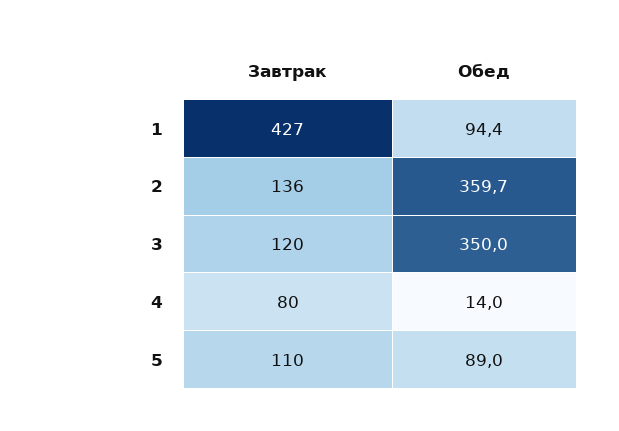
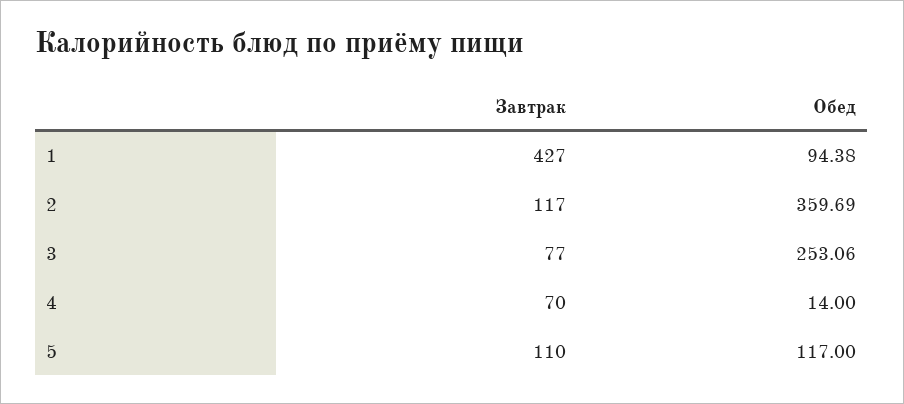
Завтрак, 2: 136 -> 117
Завтрак, 3: 120 -> 77
Обед, 3: 350 -> 253.06
Завтрак, 4: 80 -> 70
Обед, 5: 89 -> 117

